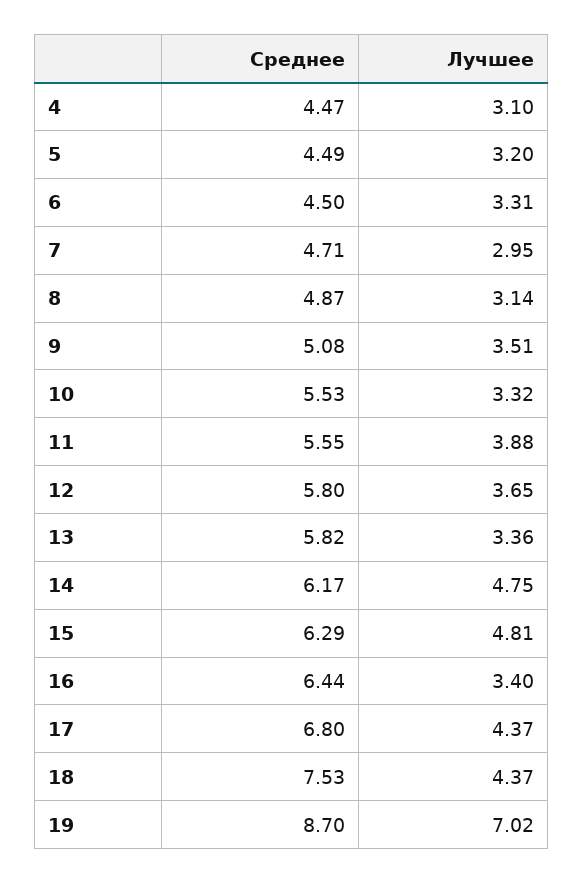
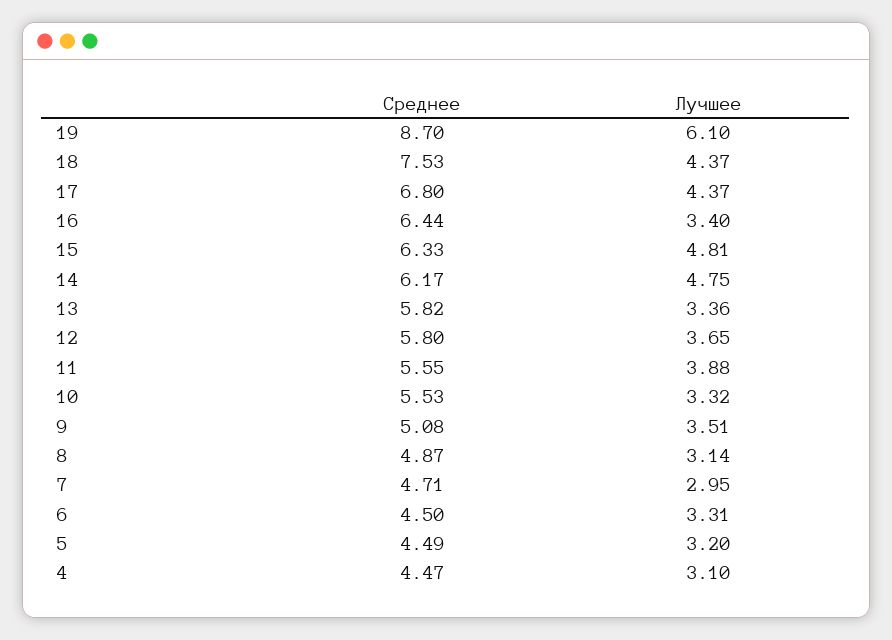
Среднее, 15: 6.29 -> 6.33
Лучшее, 19: 7.02 -> 6.1

